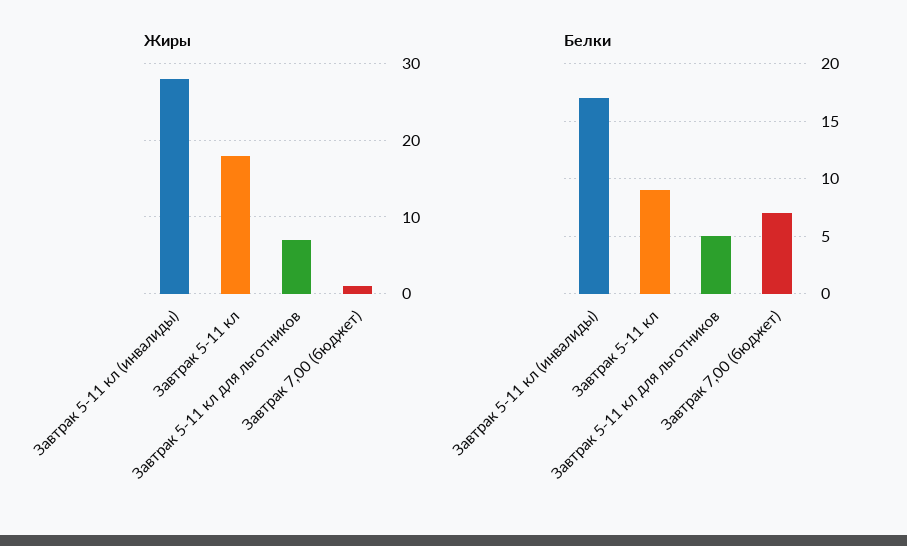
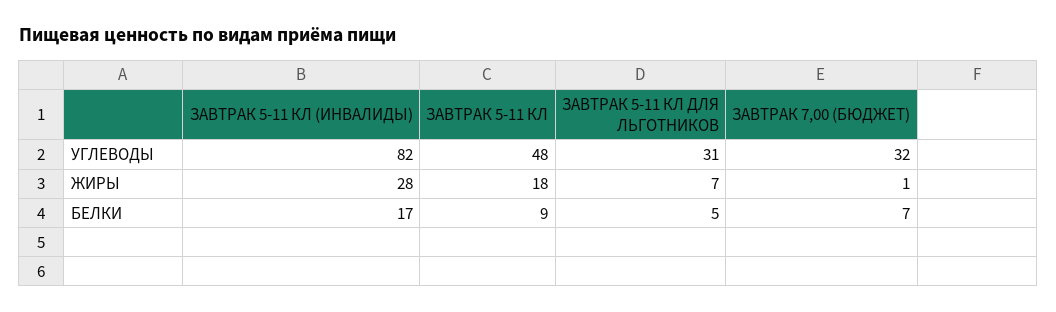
УГЛЕВОДЫ, Завтрак 5-11 кл (инвалиды): none -> 82
УГЛЕВОДЫ, Завтрак 5-11 кл: none -> 48
УГЛЕВОДЫ, Завтрак 5-11 кл для льготников: none -> 31
УГЛЕВОДЫ, Завтрак 7,00 (бюджет): none -> 32

